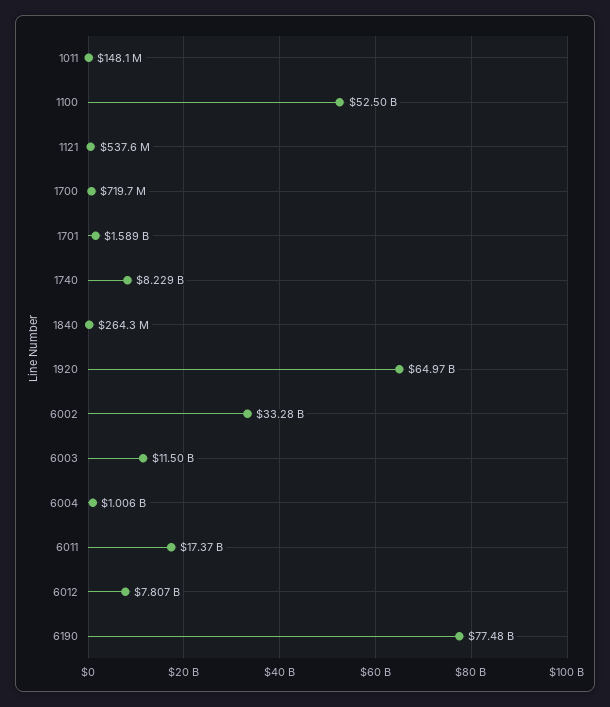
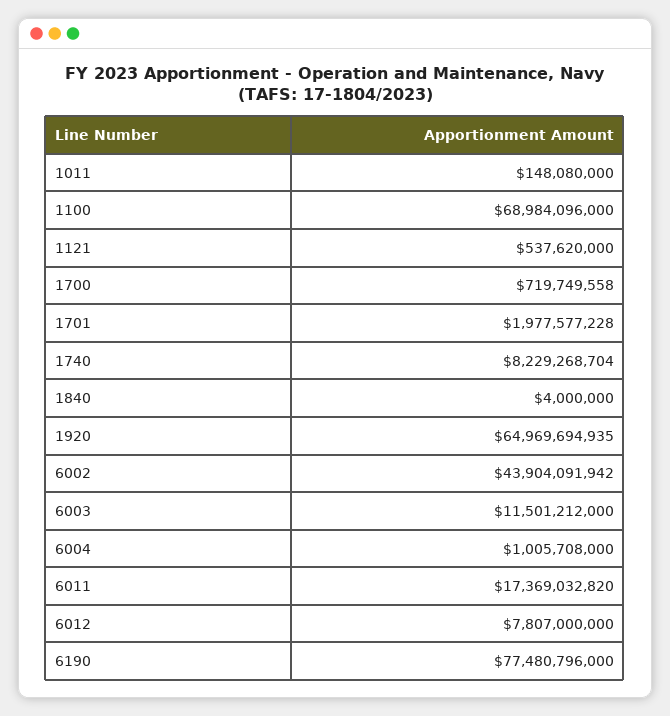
1100: 52500000000 -> 68984096000
1701: 1589000000 -> 1977577228
1840: 264300000 -> 4000000
6002: 33280000000 -> 43904091942

